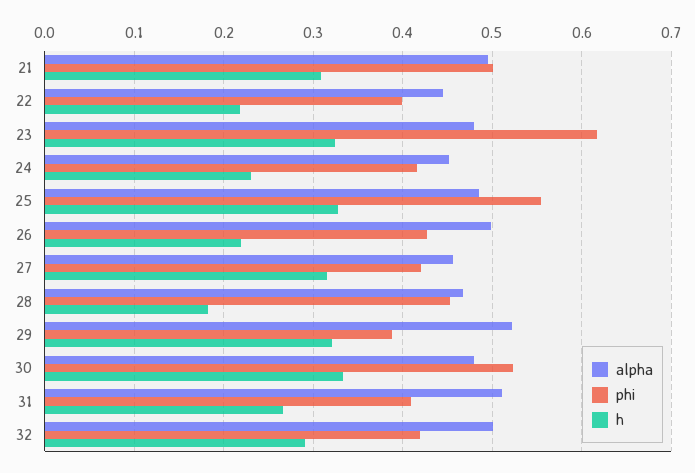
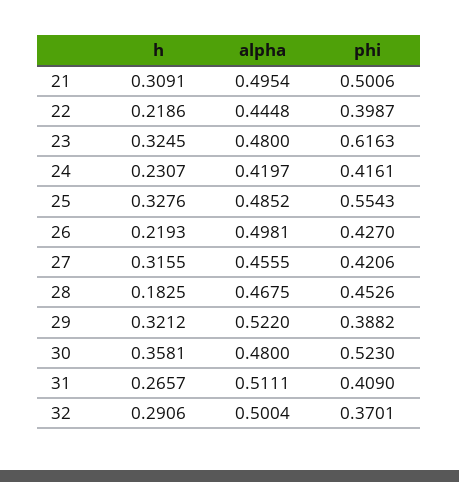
alpha, 24: 0.45 -> 0.4197
h, 30: 0.33 -> 0.3581
phi, 32: 0.42 -> 0.3701

